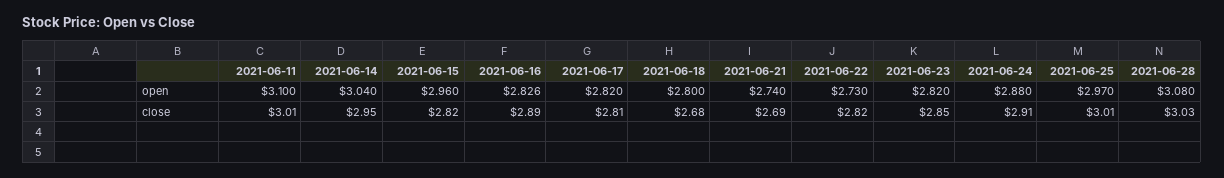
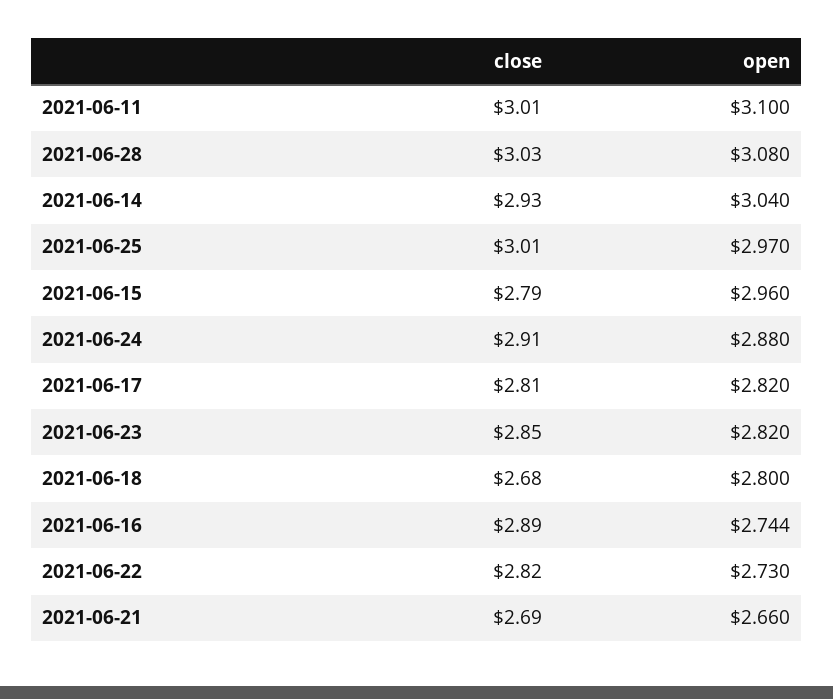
2021-06-16, open: 2.826 -> 2.744
2021-06-21, open: 2.74 -> 2.66
2021-06-14, close: 2.95 -> 2.93
2021-06-15, close: 2.82 -> 2.79

